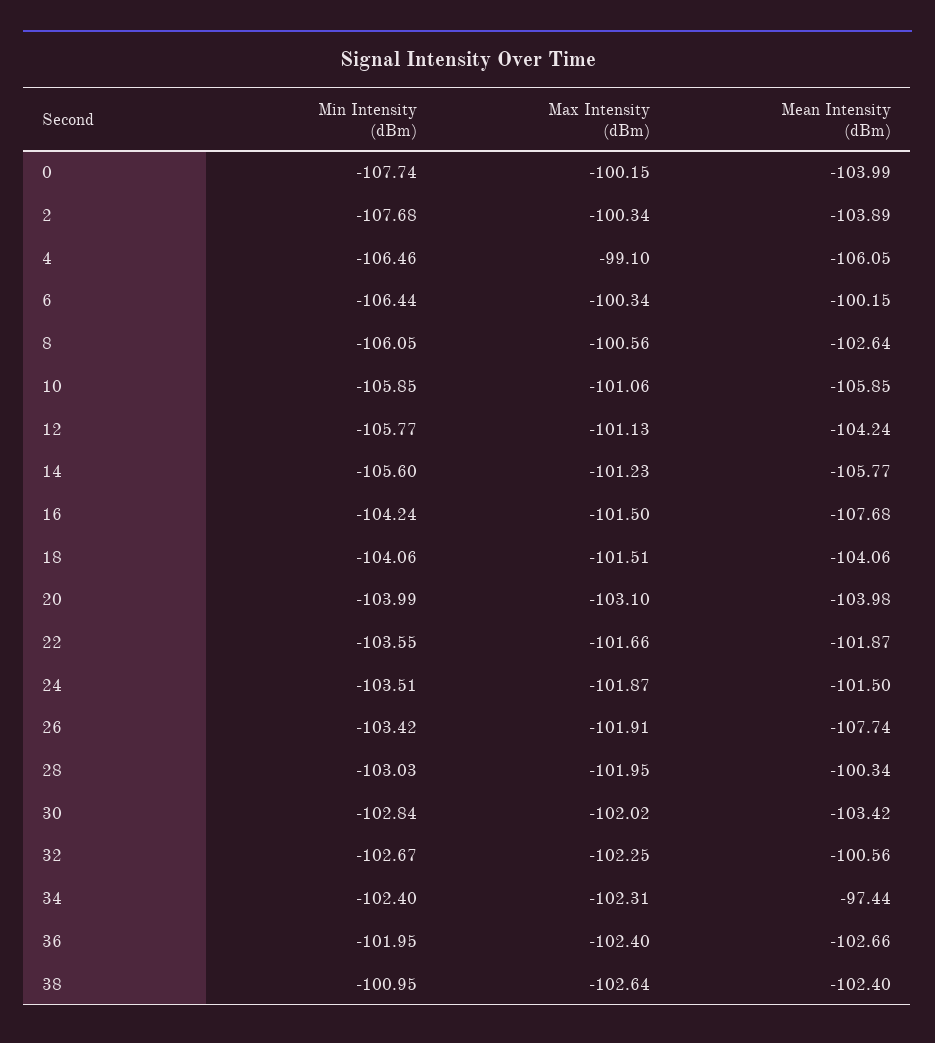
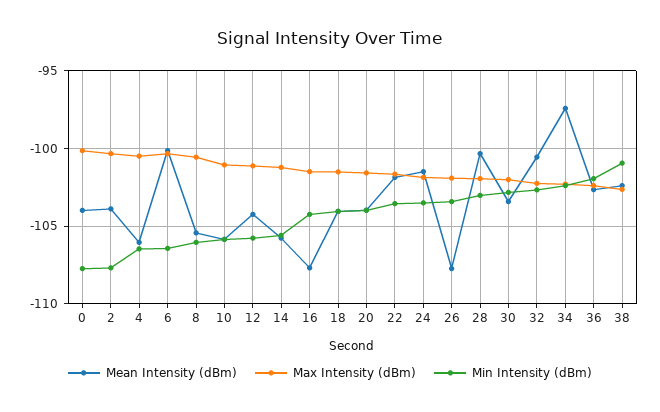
Max Intensity (dBm), 4: -99.1 -> -100.5
Mean Intensity (dBm), 8: -102.64 -> -105.5
Max Intensity (dBm), 20: -103.1 -> -101.5

